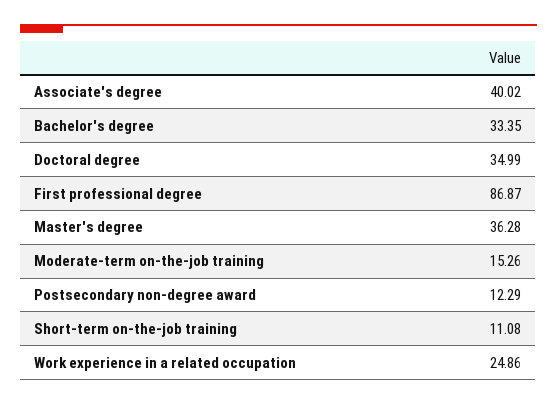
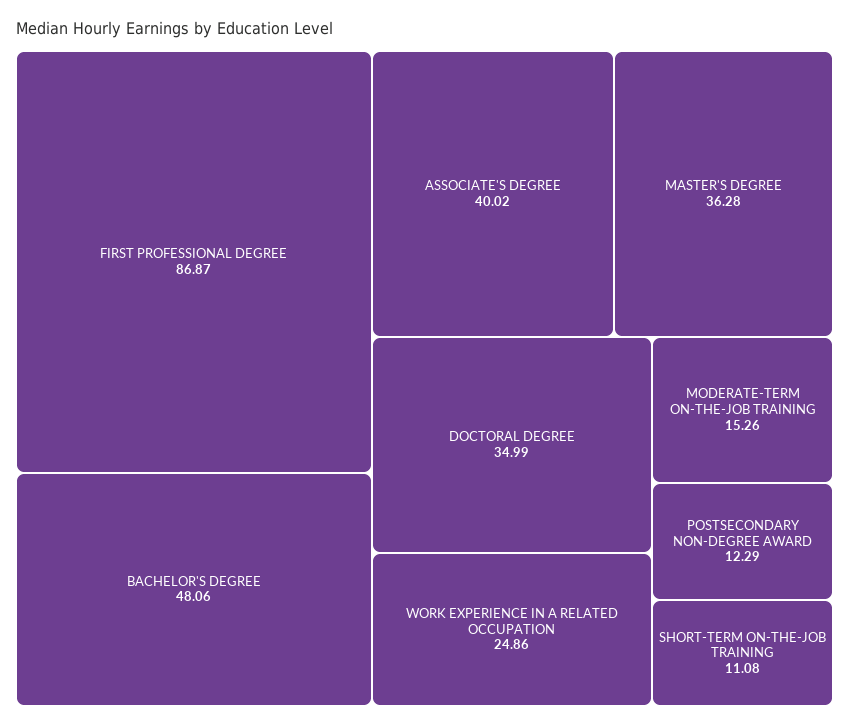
Bachelor's degree: 33.35 -> 48.06

